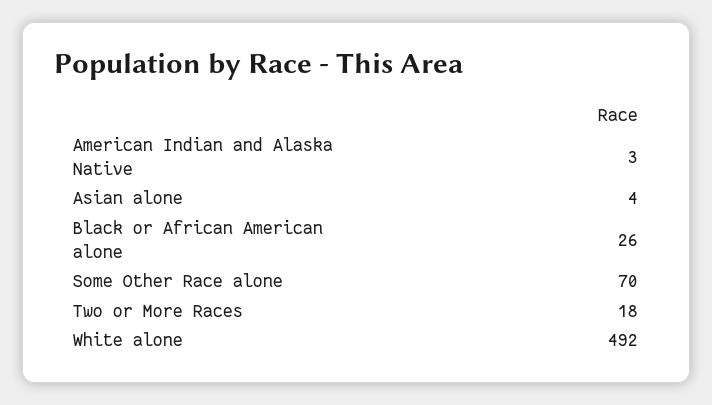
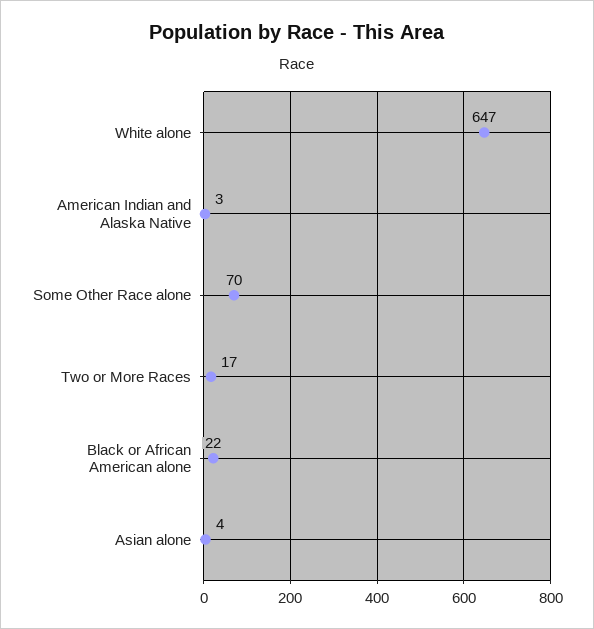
Black or African American alone: 26 -> 22
Two or More Races: 18 -> 17
White alone: 492 -> 647

